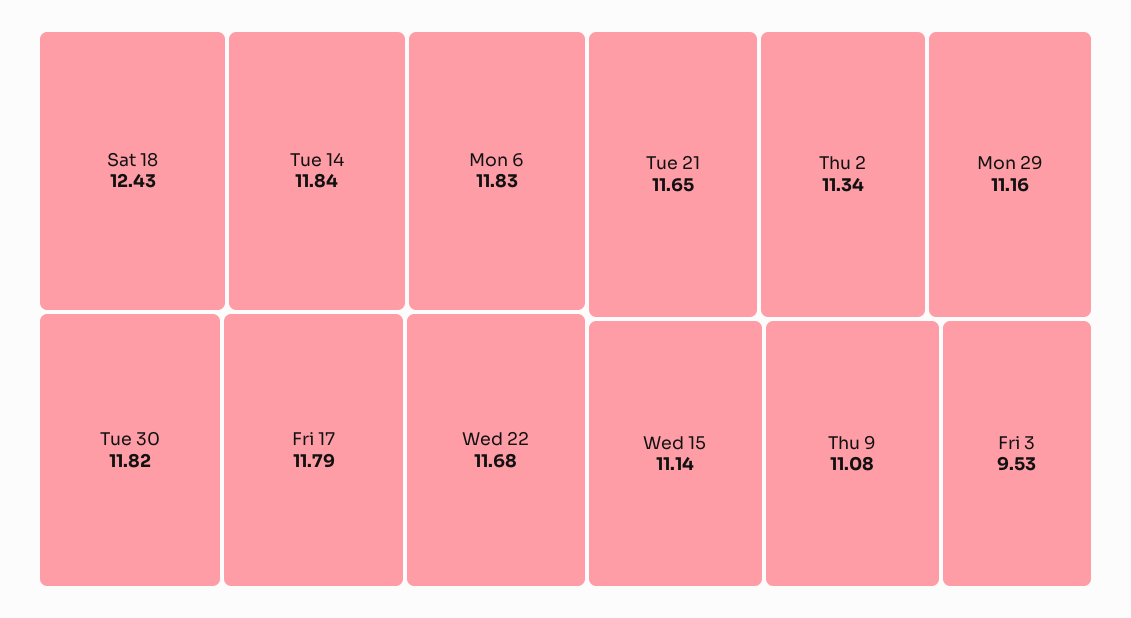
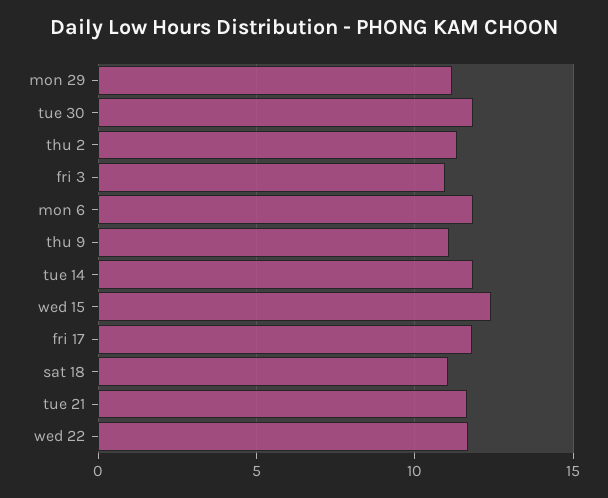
Sat 18: 12.43 -> 11
Wed 15: 11.14 -> 12.5
Fri 3: 9.53 -> 11

